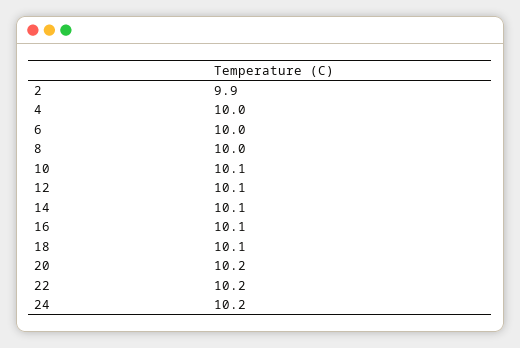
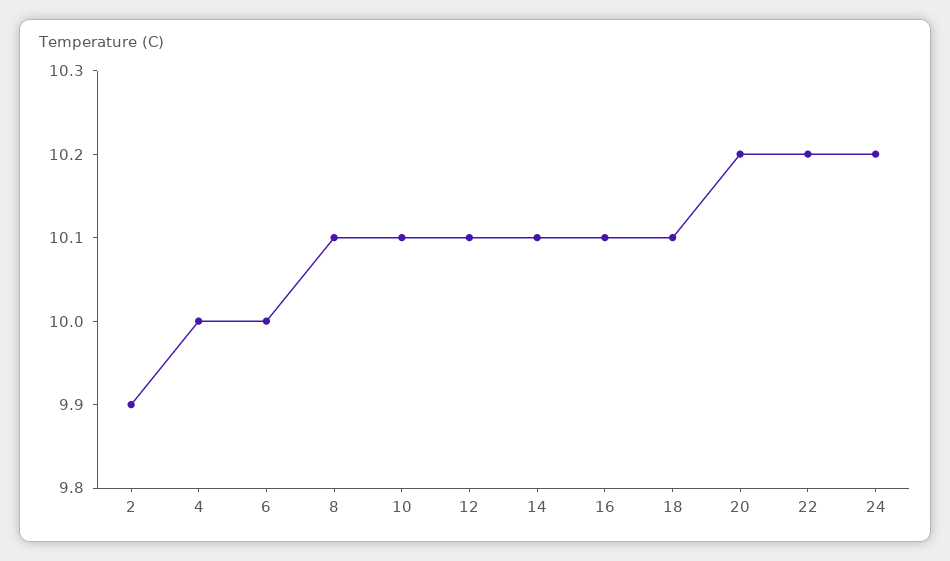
8: 10 -> 10.1

